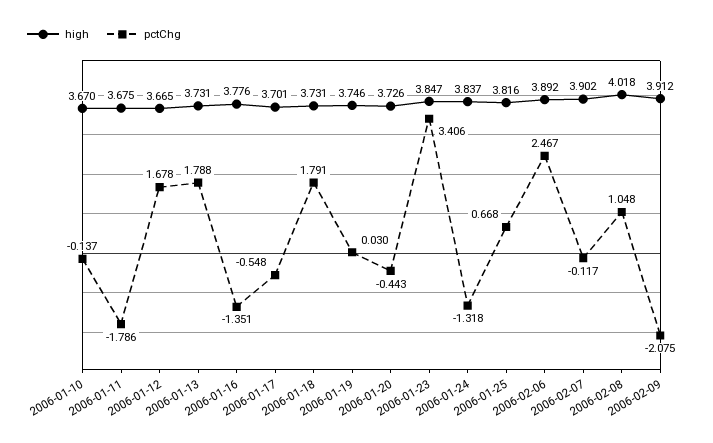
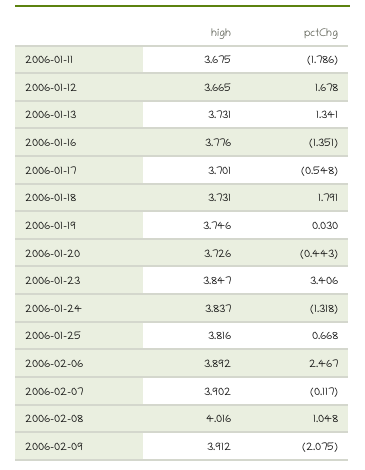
high, 2006-01-10: 3.67 -> none
pctChg, 2006-01-10: -0.137 -> none
pctChg, 2006-01-13: 1.788 -> 1.341
high, 2006-02-08: 4.018 -> 4.016

